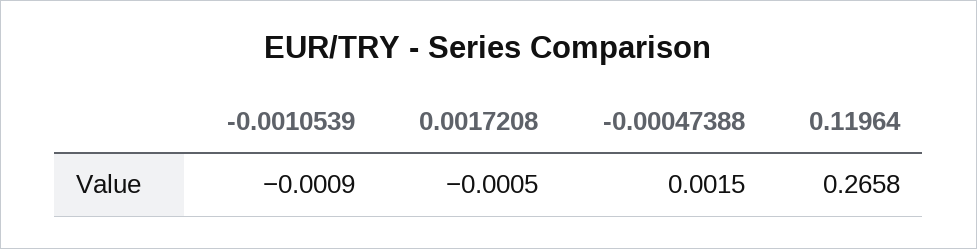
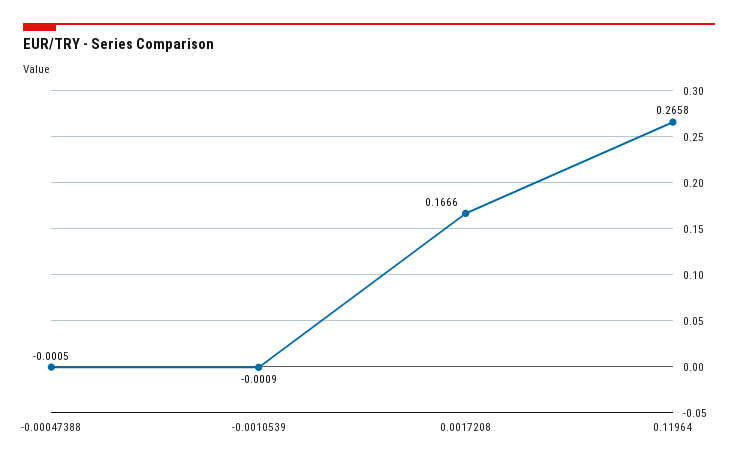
0.0017208: -0.0005 -> 0.1666
-0.00047388: 0.0015 -> -0.0005

